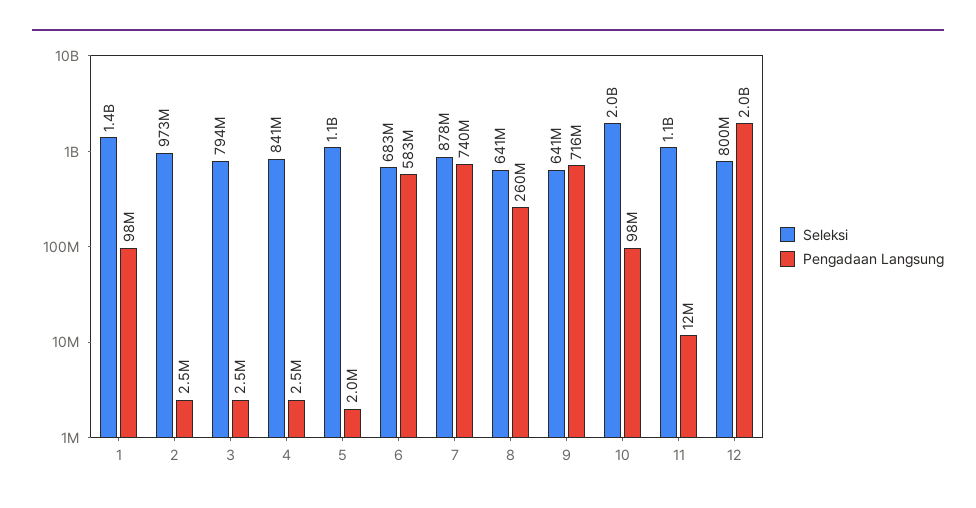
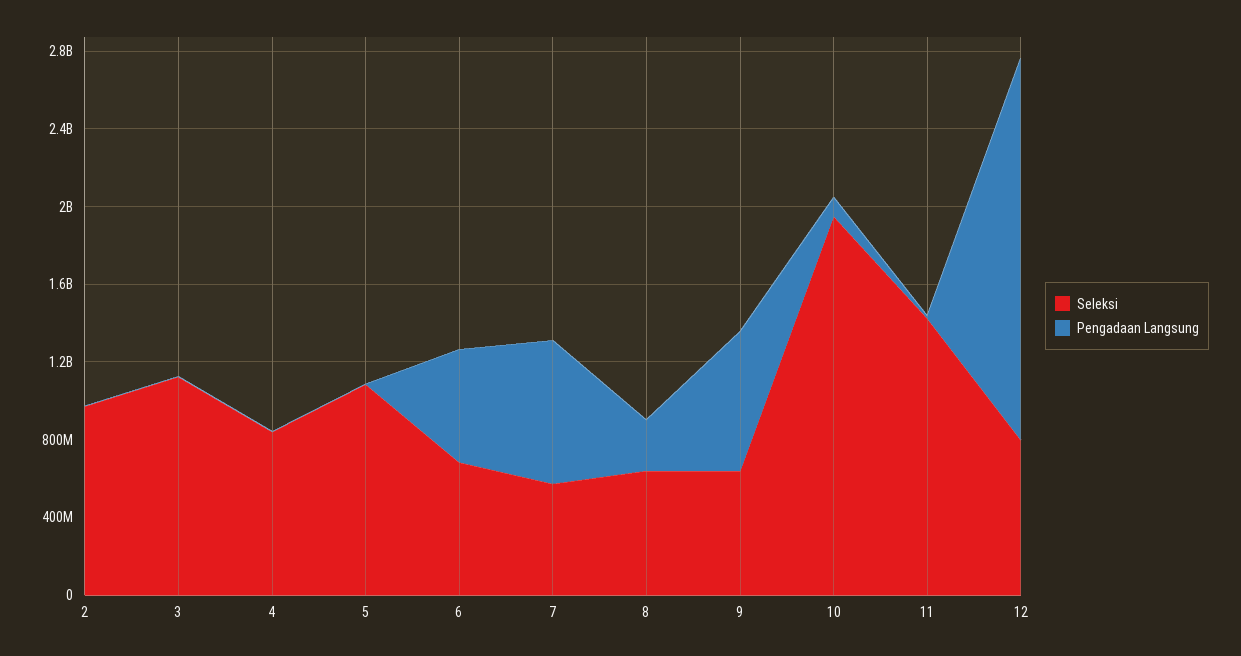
Seleksi, 1: 1400000000 -> none
Pengadaan Langsung, 1: 98000000 -> none
Seleksi, 3: 794000000 -> 1100000000
Seleksi, 7: 878000000 -> 600000000
Seleksi, 11: 1100000000 -> 1400000000

